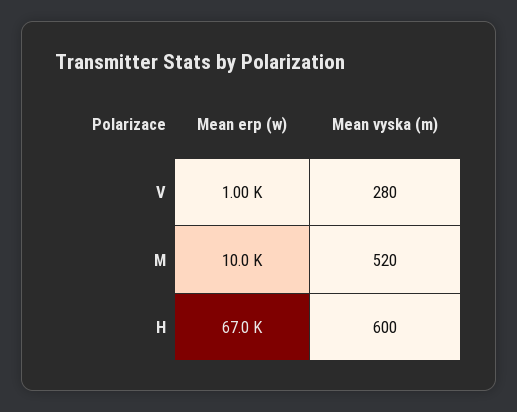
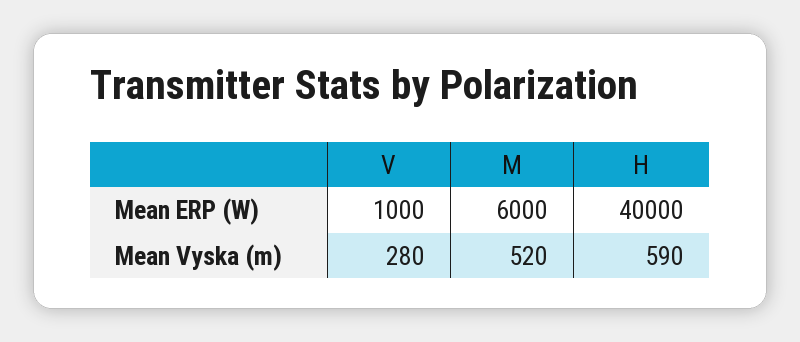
Mean erp (w), M: 10000 -> 6000
Mean erp (w), H: 67000 -> 40000
Mean vyska (m), H: 600 -> 590

